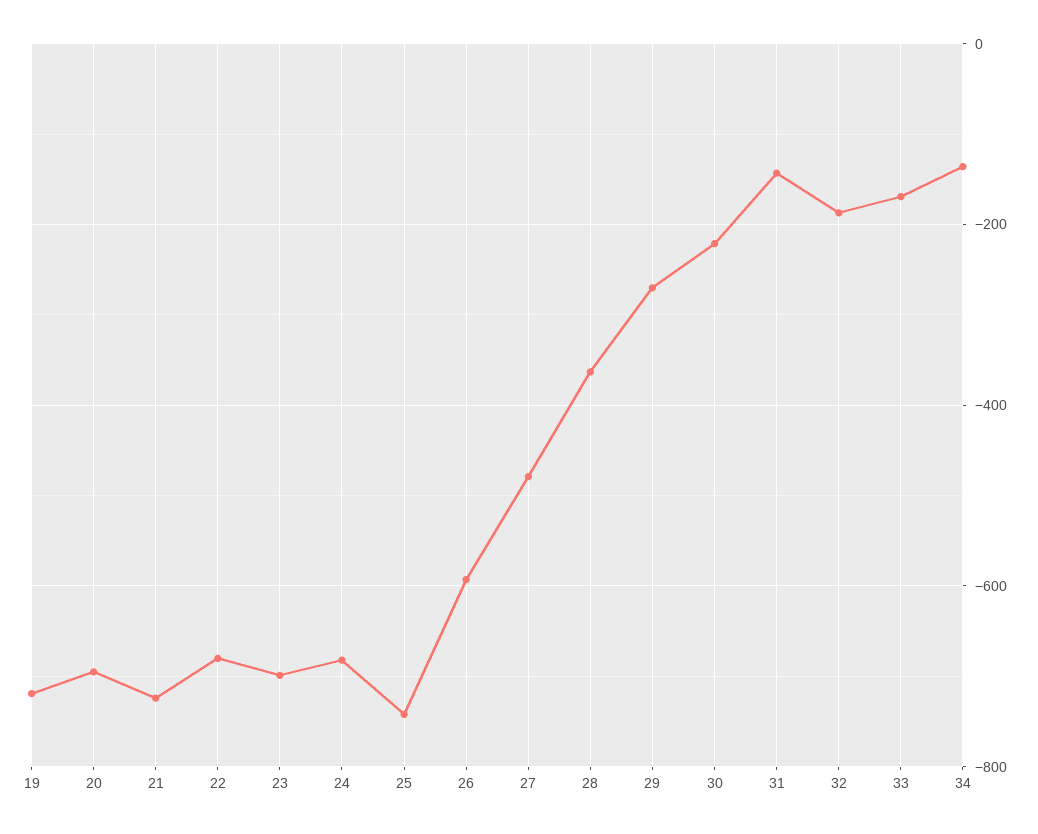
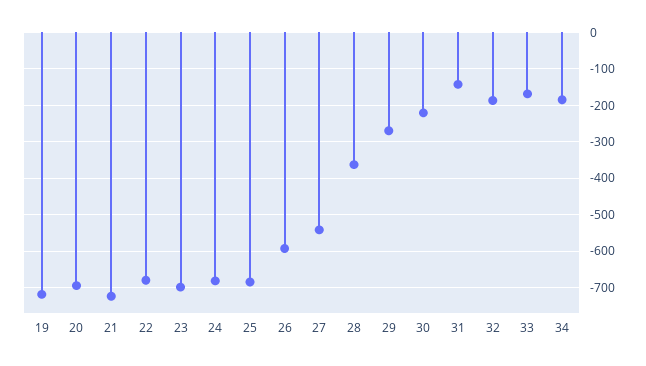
25: -740 -> -680
27: -480 -> -540
34: -140 -> -180

